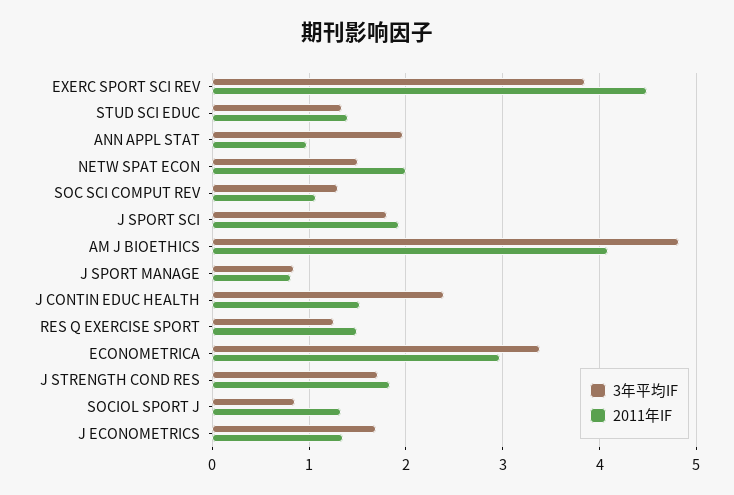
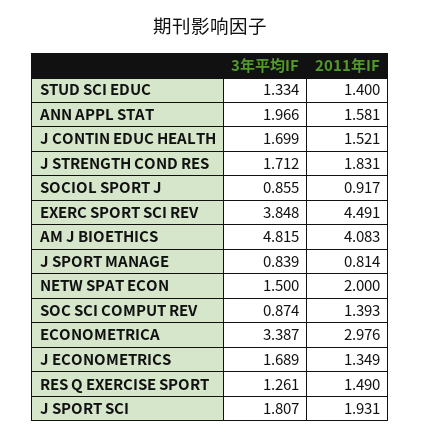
2011年IF, ANN APPL STAT: 1 -> 1.581
3年平均IF, SOC SCI COMPUT REV: 1.3 -> 0.874
2011年IF, SOC SCI COMPUT REV: 1.1 -> 1.393
3年平均IF, J CONTIN EDUC HEALTH: 2.4 -> 1.699
2011年IF, SOCIOL SPORT J: 1.3 -> 0.917

